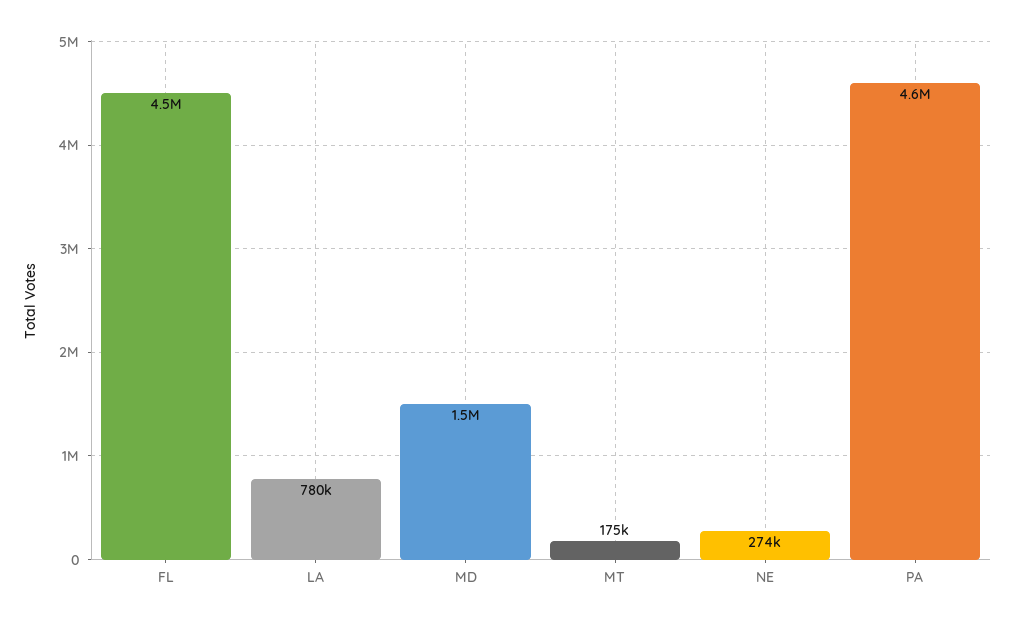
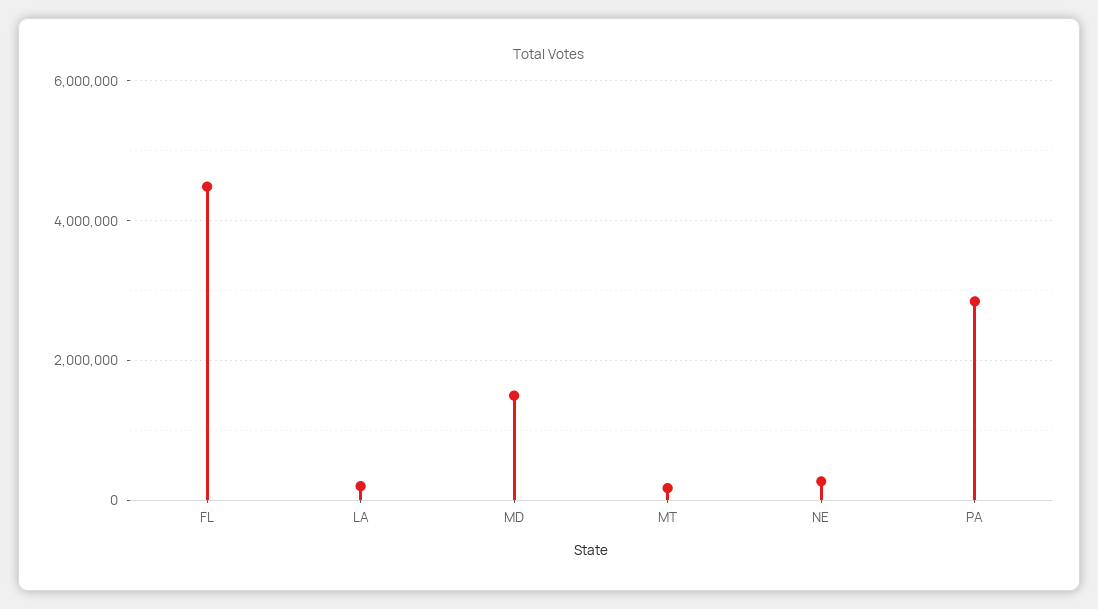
LA: 780000 -> 200000
PA: 4600000 -> 2800000

